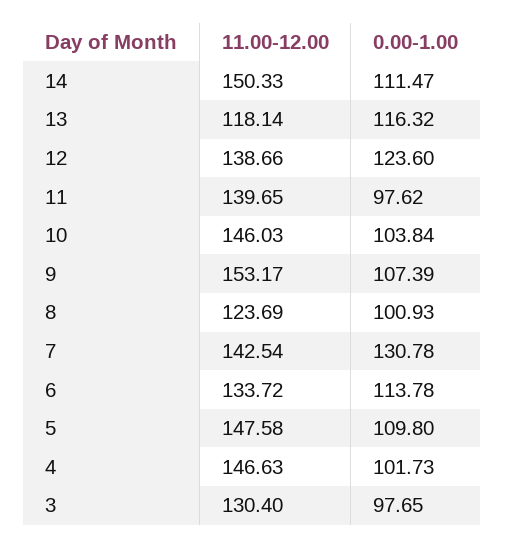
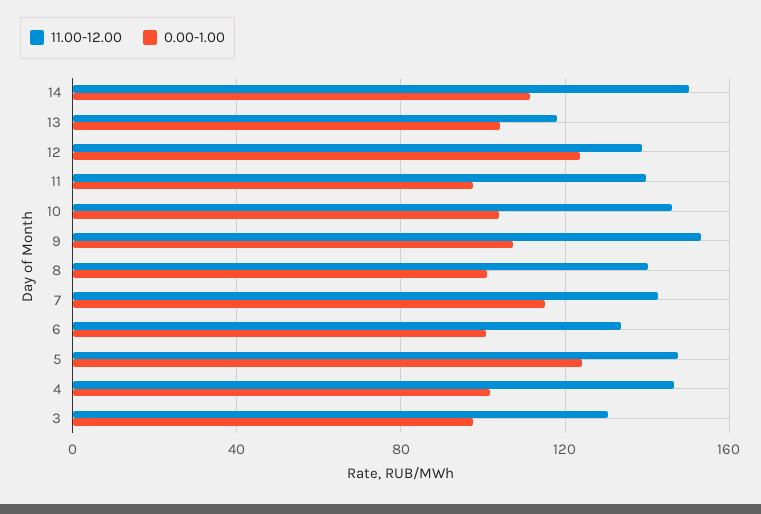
0.00-1.00, 13: 116.32 -> 105
11.00-12.00, 8: 123.69 -> 140
0.00-1.00, 7: 130.78 -> 115
0.00-1.00, 6: 113.78 -> 100
0.00-1.00, 5: 109.8 -> 125

